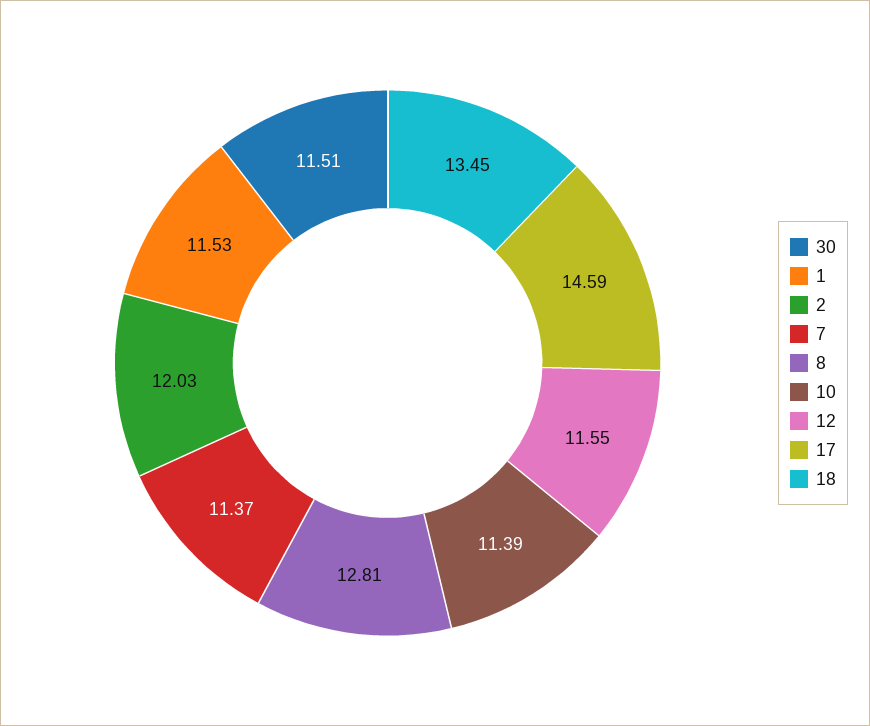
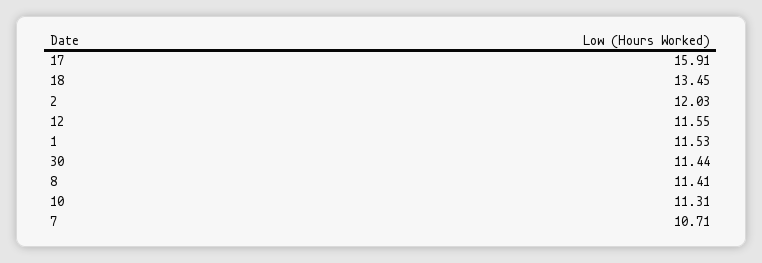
30: 11.51 -> 11.44
7: 11.37 -> 10.71
8: 12.81 -> 11.41
10: 11.39 -> 11.31
17: 14.59 -> 15.91

